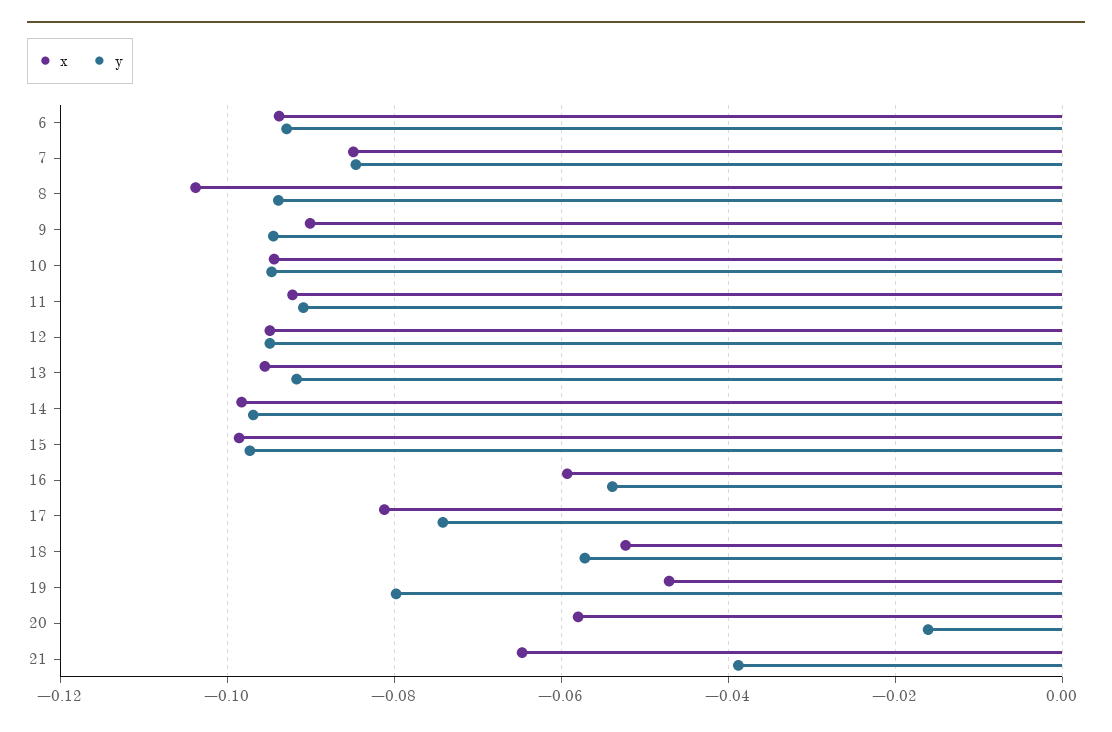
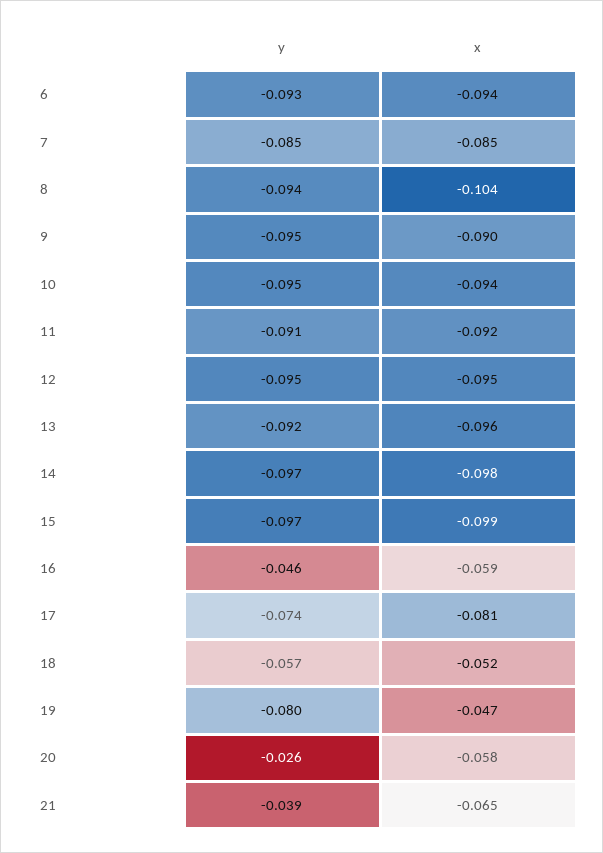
y, 16: -0.054 -> -0.046
y, 20: -0.016 -> -0.026

